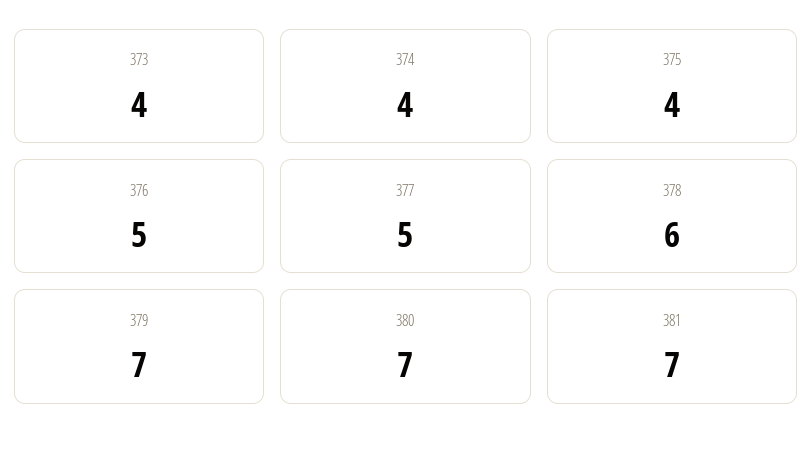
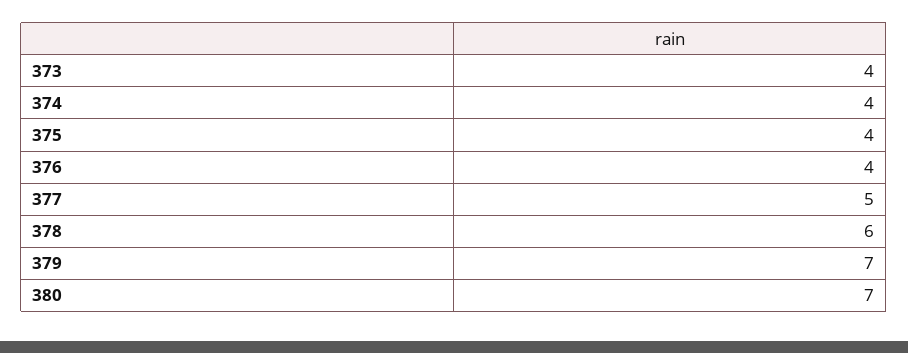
376: 5 -> 4
381: 7 -> none

